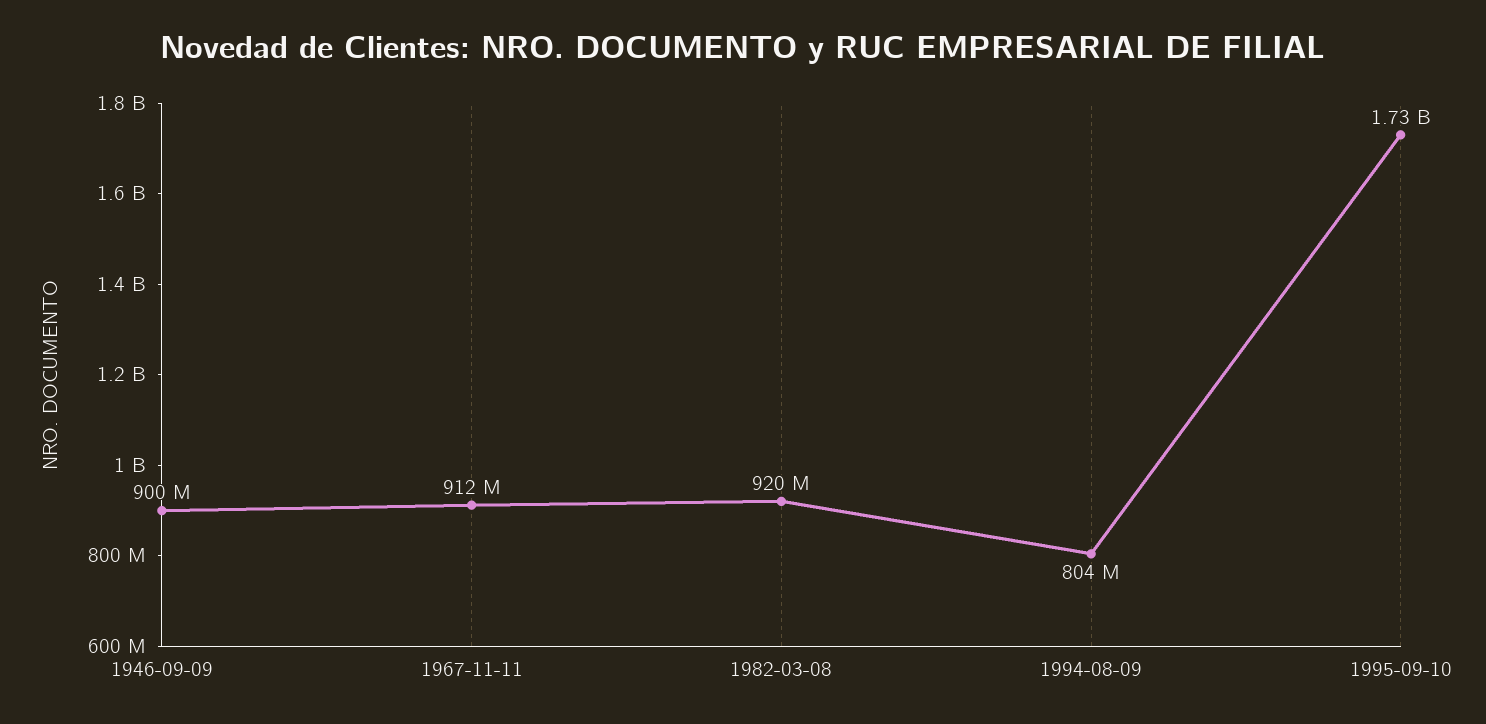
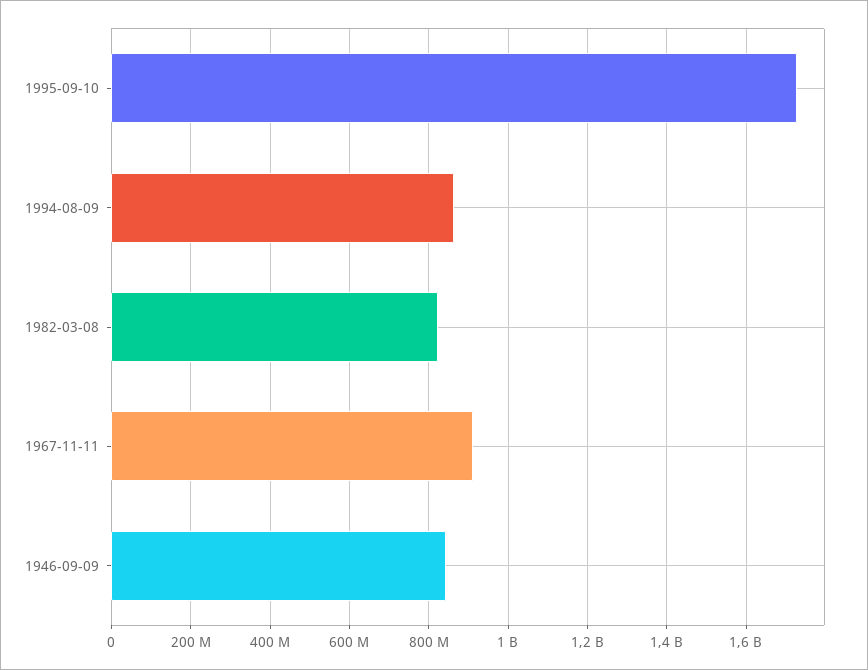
1946-09-09: 900000000 -> 840000000
1982-03-08: 920000000 -> 820000000
1994-08-09: 804000000 -> 860000000

